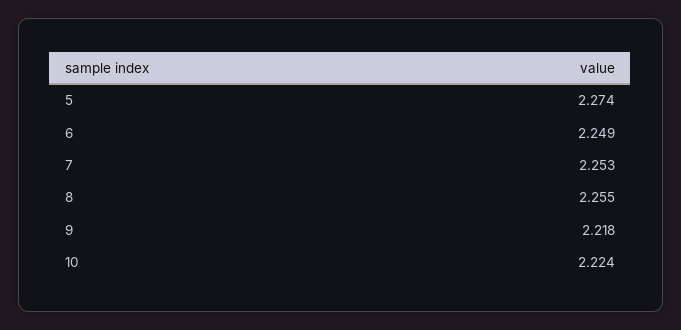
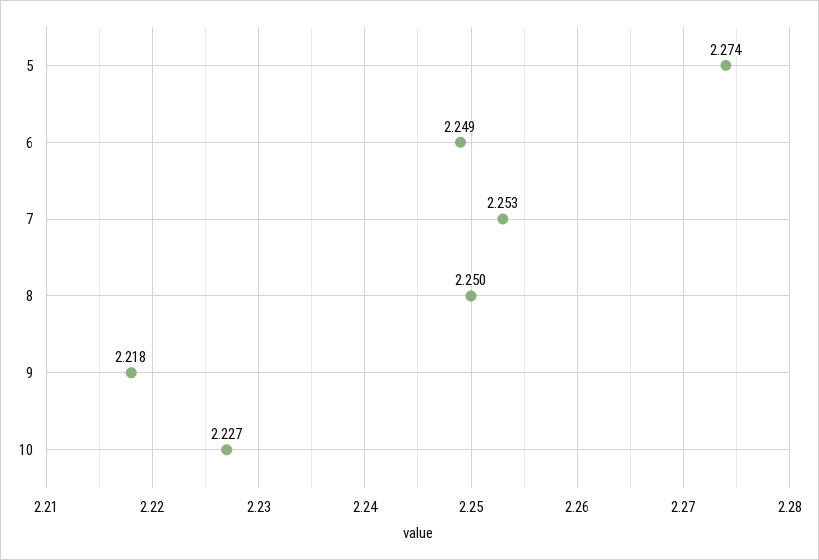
8: 2.255 -> 2.25
10: 2.224 -> 2.227

